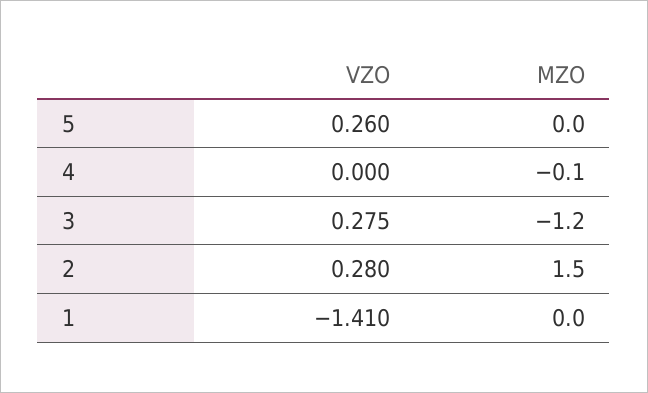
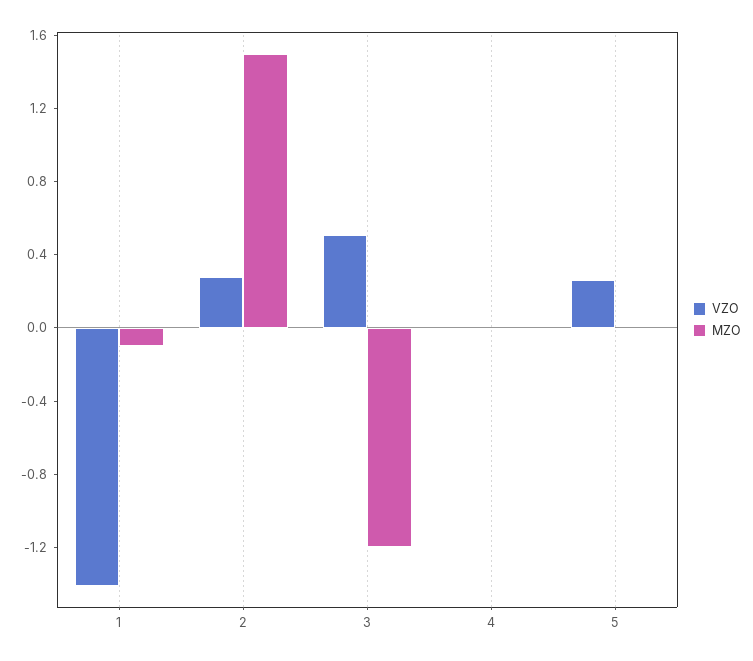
MZO, 4: -0.1 -> 0
VZO, 3: 0.275 -> 0.5
MZO, 1: 0 -> -0.1

